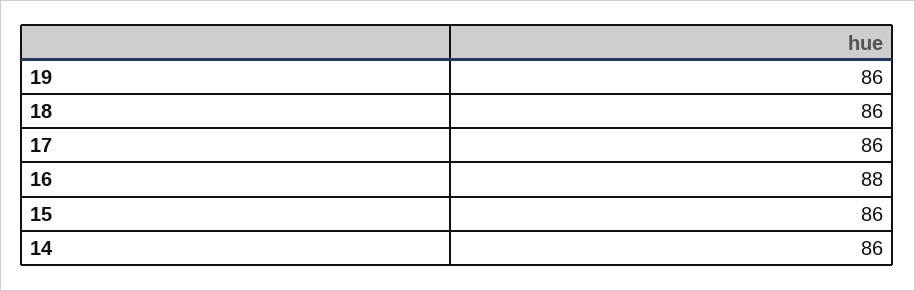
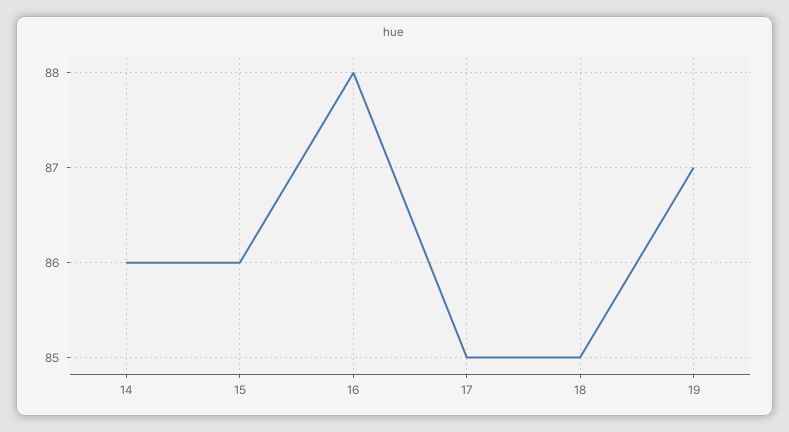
19: 86 -> 87
18: 86 -> 85
17: 86 -> 85

